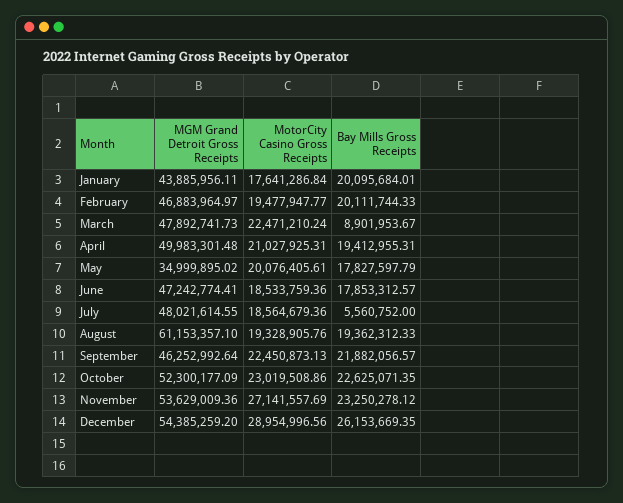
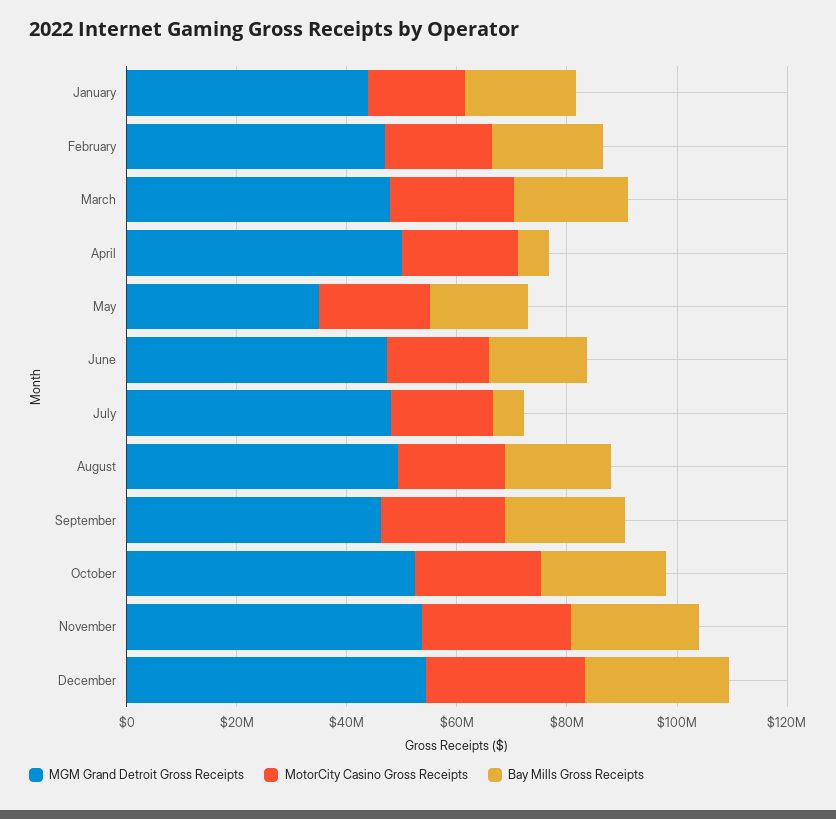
Bay Mills Gross Receipts, March: 8901953.67 -> 20000000
Bay Mills Gross Receipts, April: 19412955.31 -> 5000000
MGM Grand Detroit Gross Receipts, August: 61153357.1 -> 50000000

